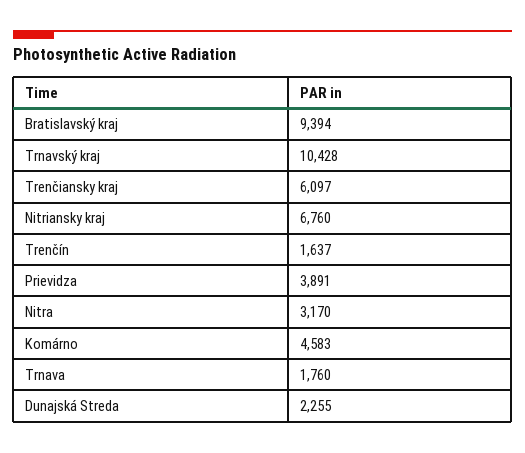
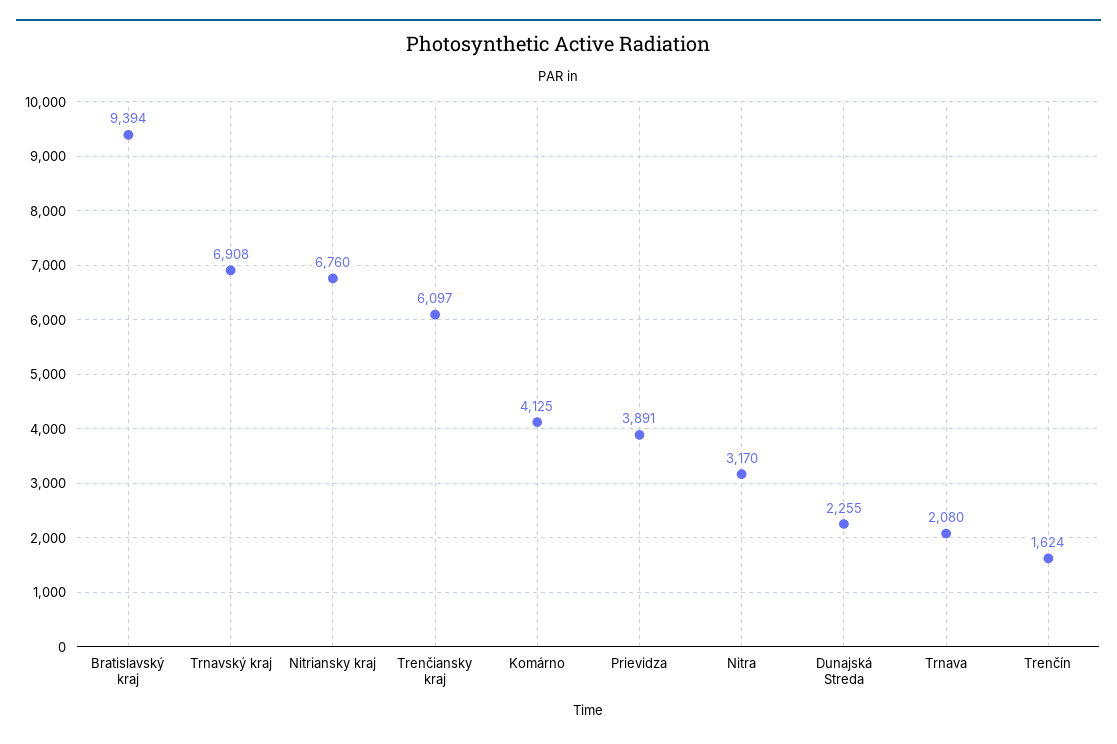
Trnavský kraj: 10428 -> 6908
Trenčín: 1637 -> 1624
Komárno: 4583 -> 4125
Trnava: 1760 -> 2080

